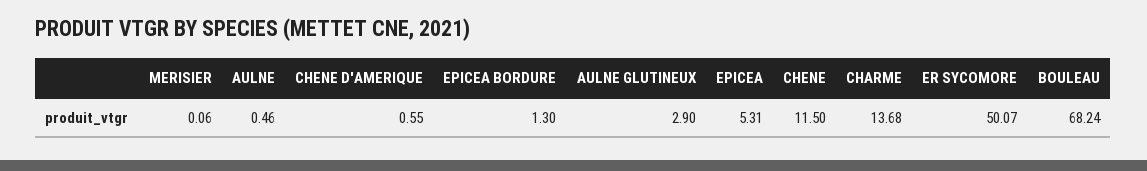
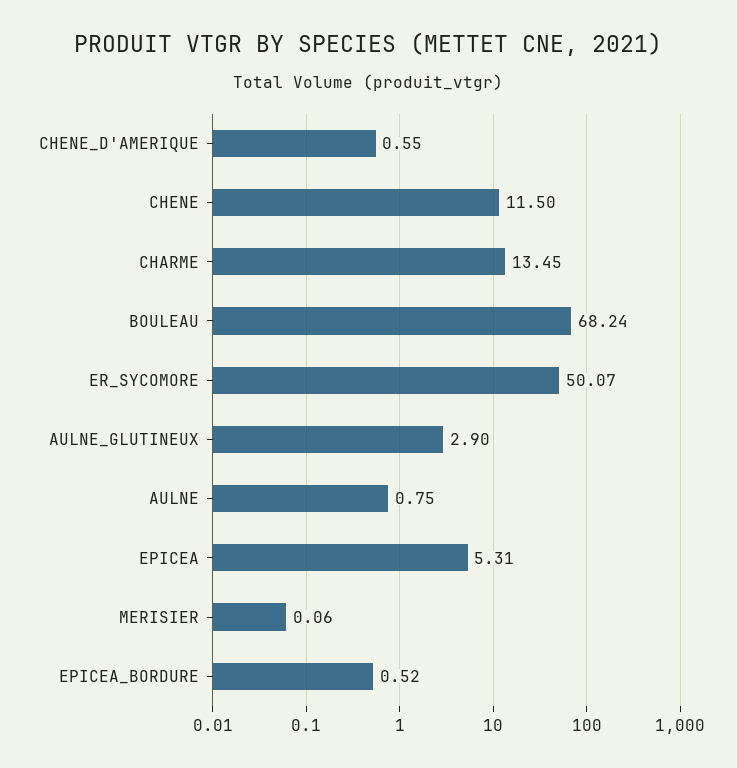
AULNE: 0.46 -> 0.75
EPICEA BORDURE: 1.3 -> 0.52
CHARME: 13.68 -> 13.45

